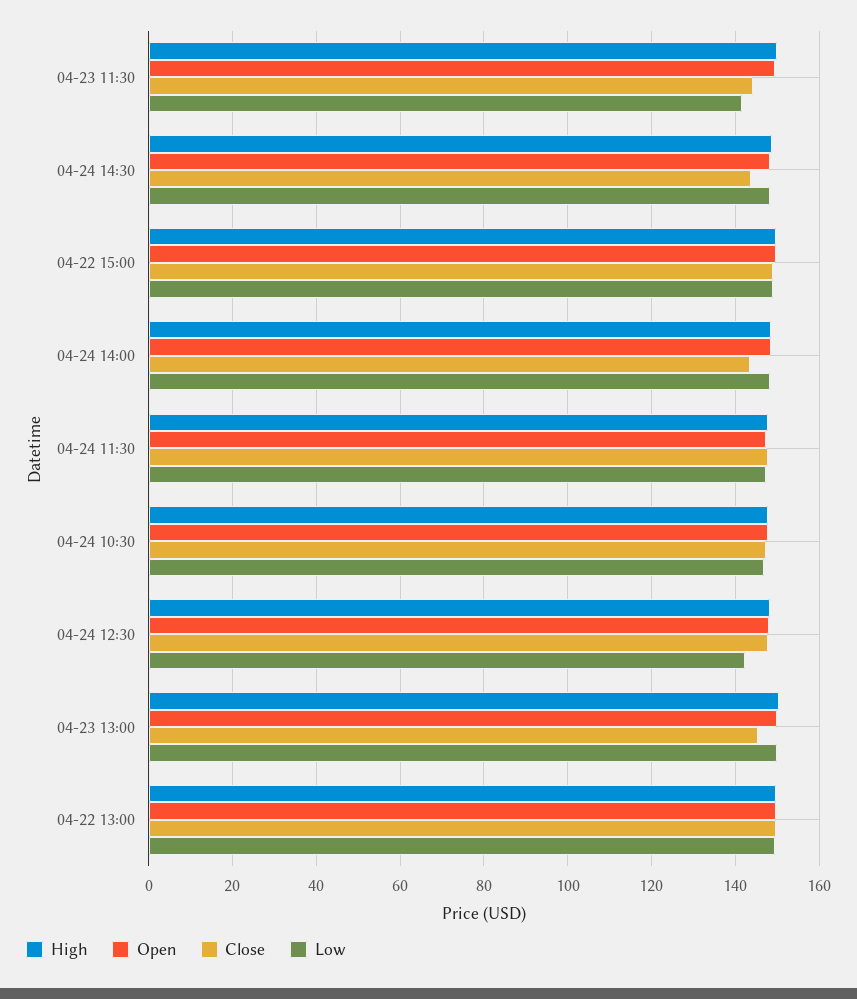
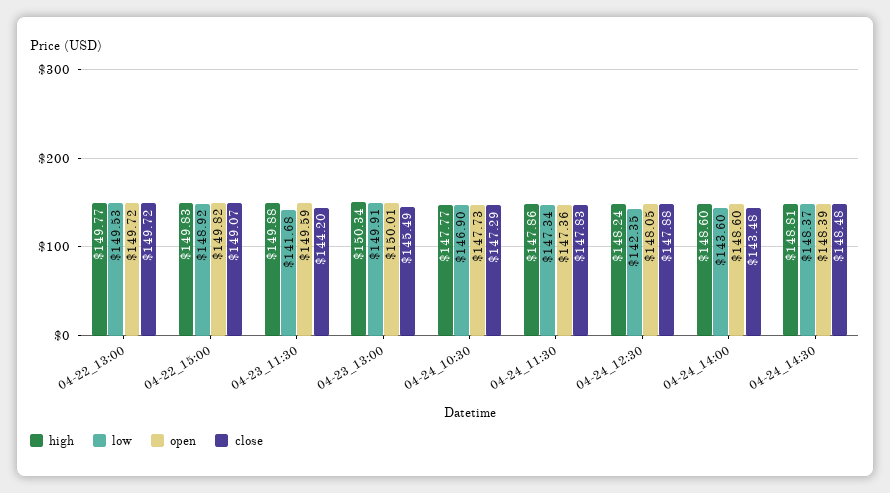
Close, 04-24 14:30: 144 -> 148.48
Low, 04-24 14:00: 148 -> 143.6

